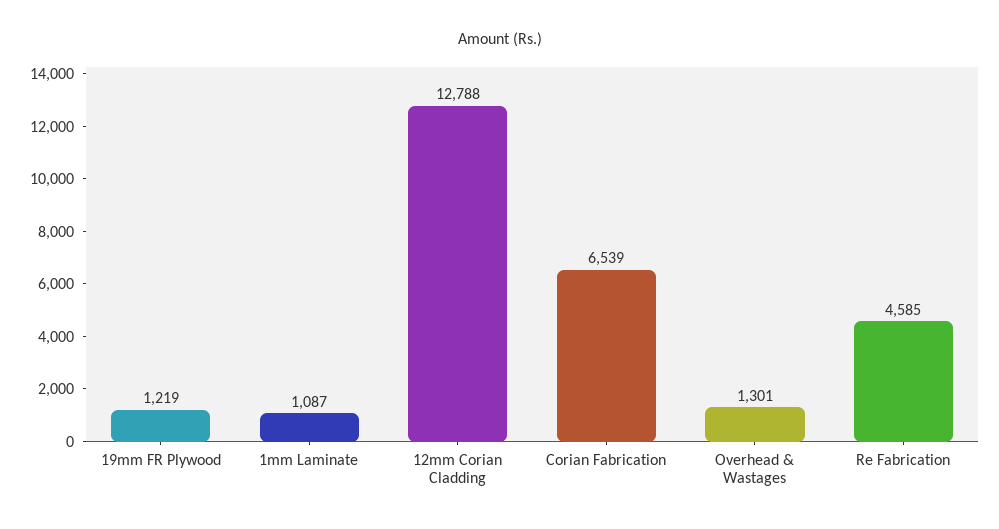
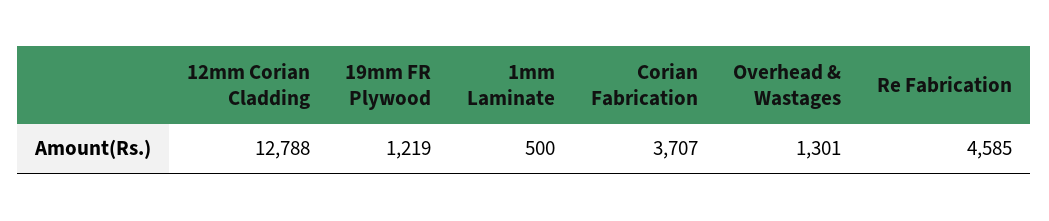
1mm Laminate: 1087 -> 500
Corian Fabrication: 6539 -> 3707

